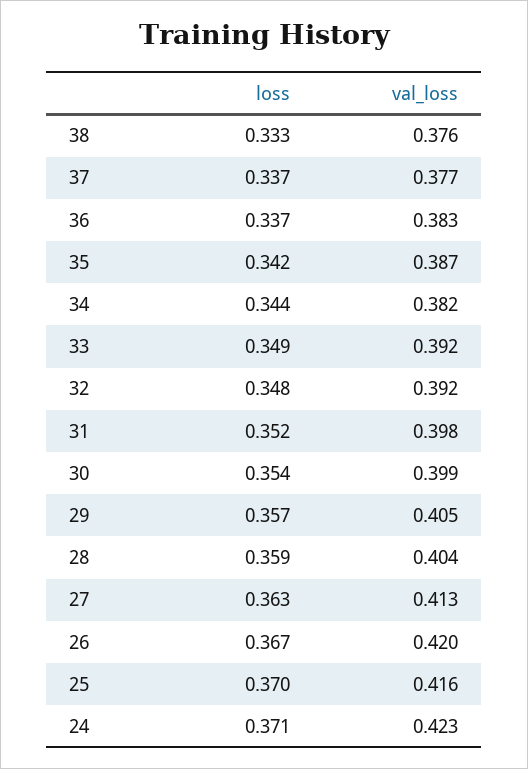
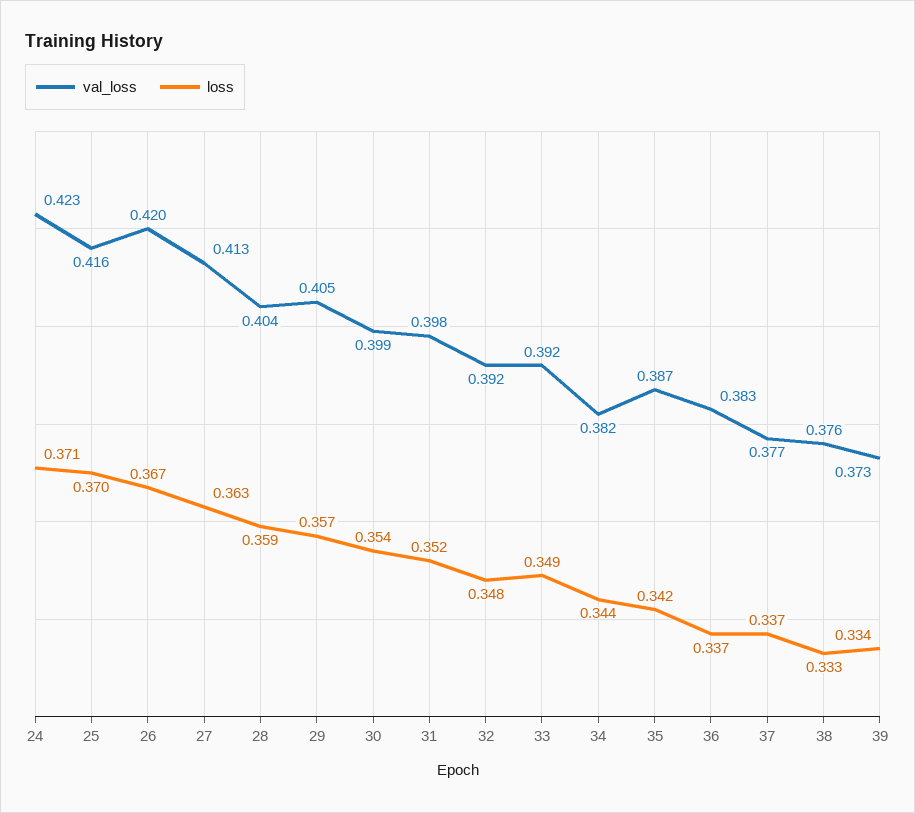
val_loss, 39: none -> 0.373
loss, 39: none -> 0.334

